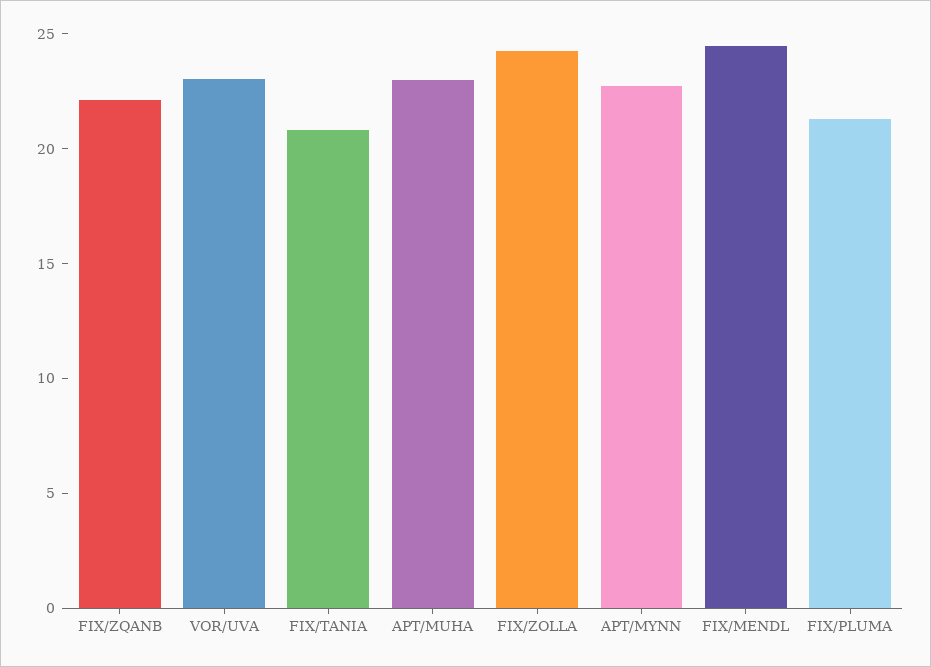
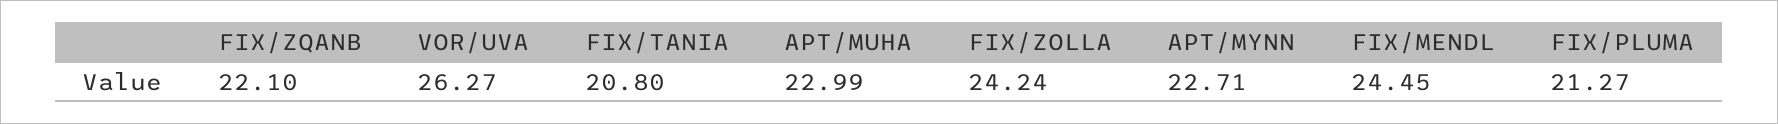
VOR/UVA: 23 -> 26.27

